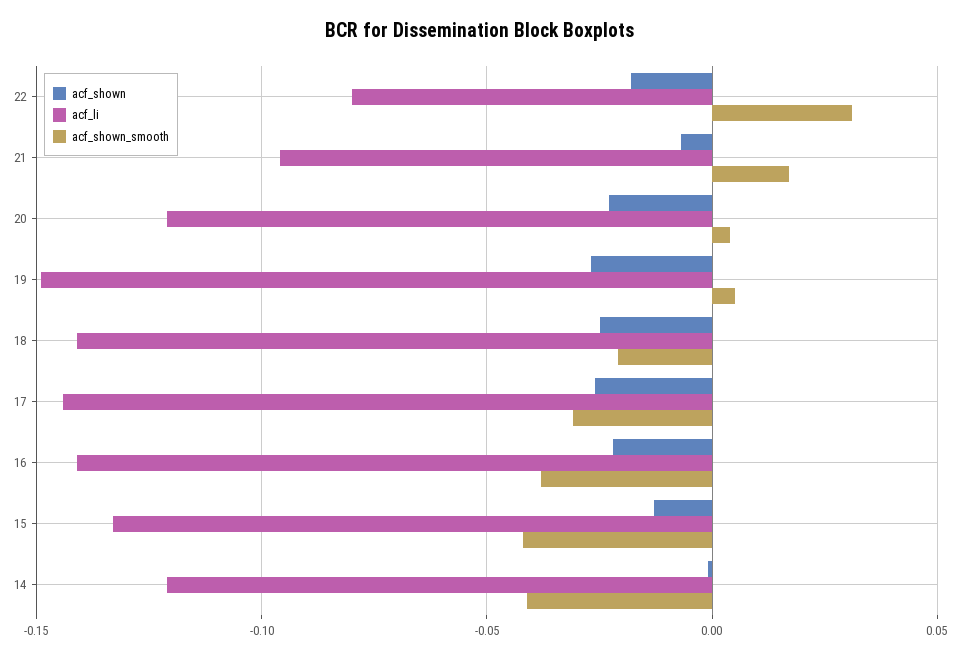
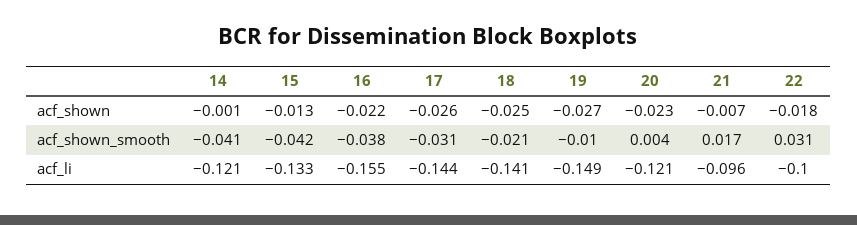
acf_li, 22: -0.08 -> -0.1
acf_shown_smooth, 19: 0.005 -> -0.01
acf_li, 16: -0.14 -> -0.155

